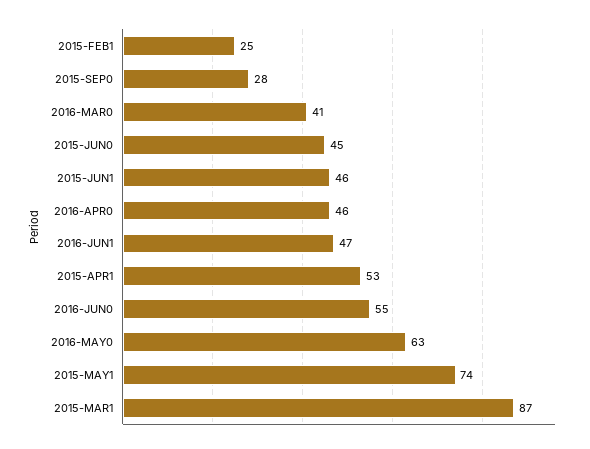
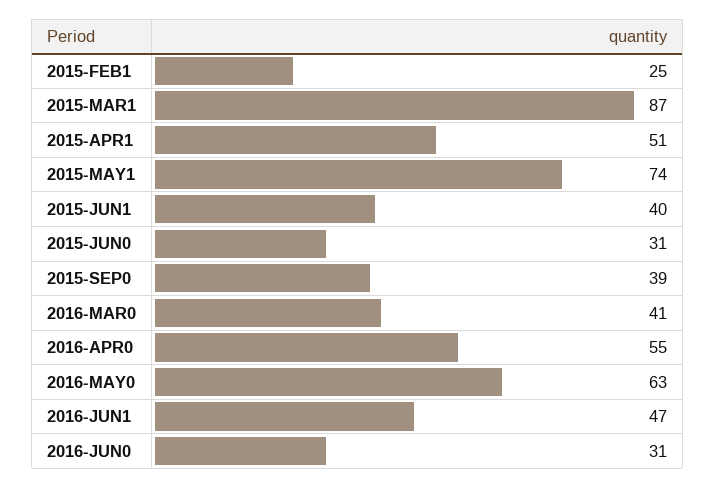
2015-SEP0: 28 -> 39
2015-JUN0: 45 -> 31
2015-JUN1: 46 -> 40
2016-APR0: 46 -> 55
2015-APR1: 53 -> 51
2016-JUN0: 55 -> 31

